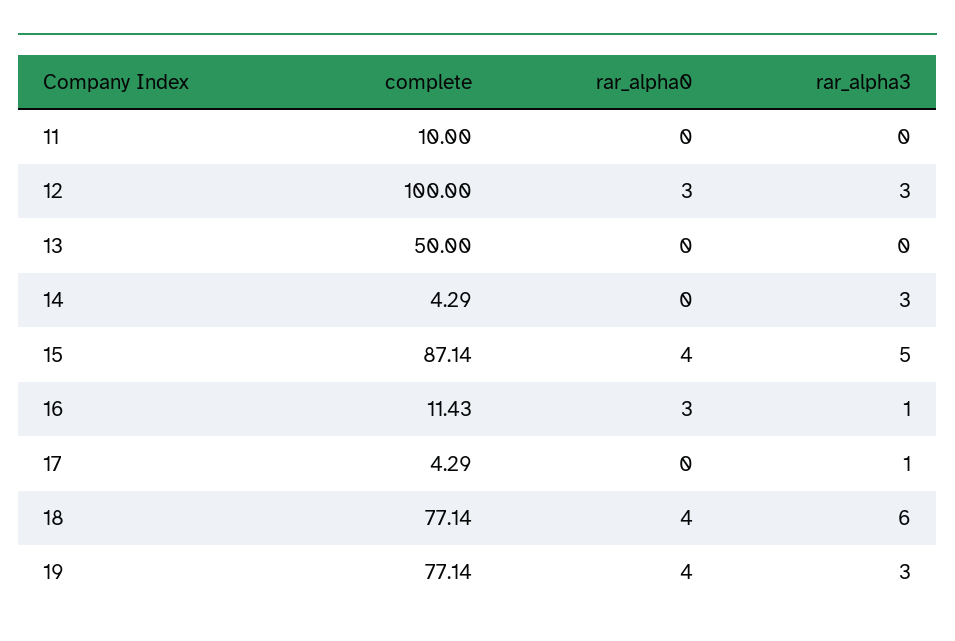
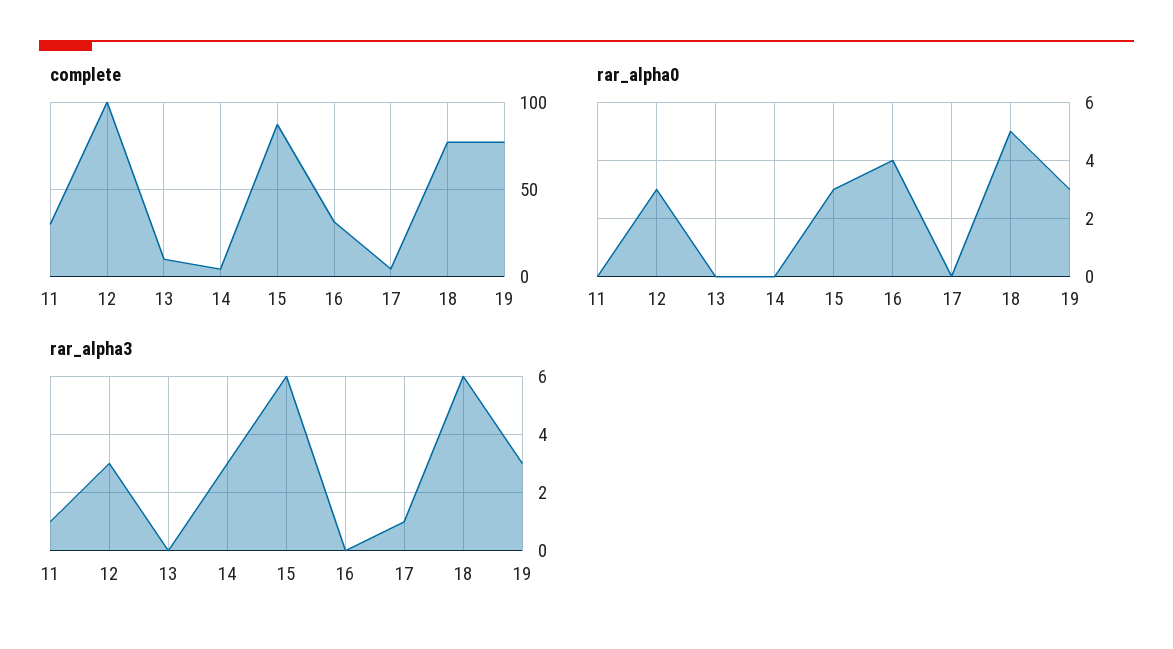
complete, 11: 10 -> 30
rar_alpha3, 11: 0 -> 1
complete, 13: 50 -> 10
rar_alpha0, 15: 4 -> 3
rar_alpha3, 15: 5 -> 6
complete, 16: 11.43 -> 30
rar_alpha0, 16: 3 -> 4
rar_alpha3, 16: 1 -> 0
rar_alpha0, 18: 4 -> 5
rar_alpha0, 19: 4 -> 3

